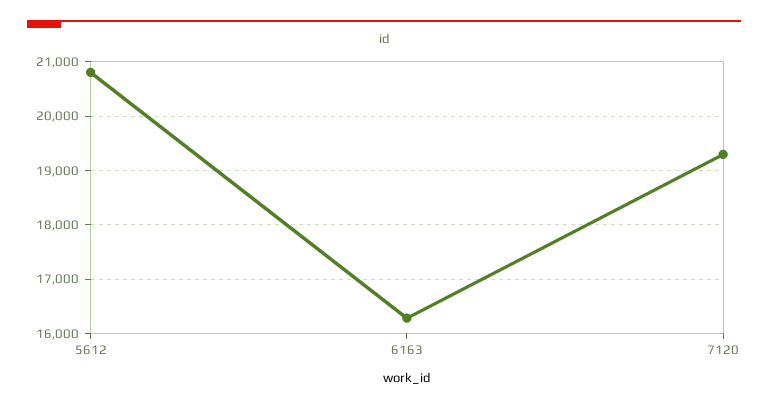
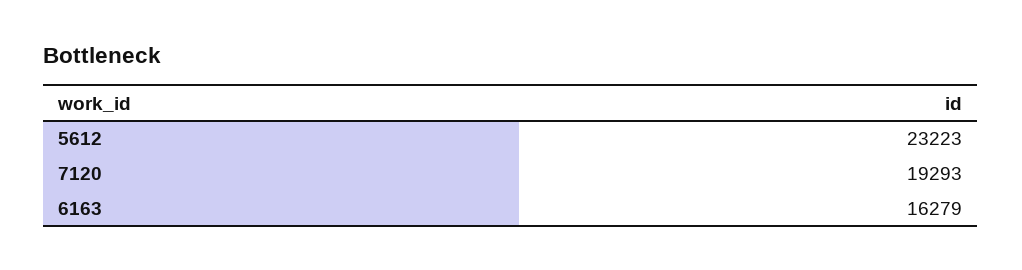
5612: 20800 -> 23223

